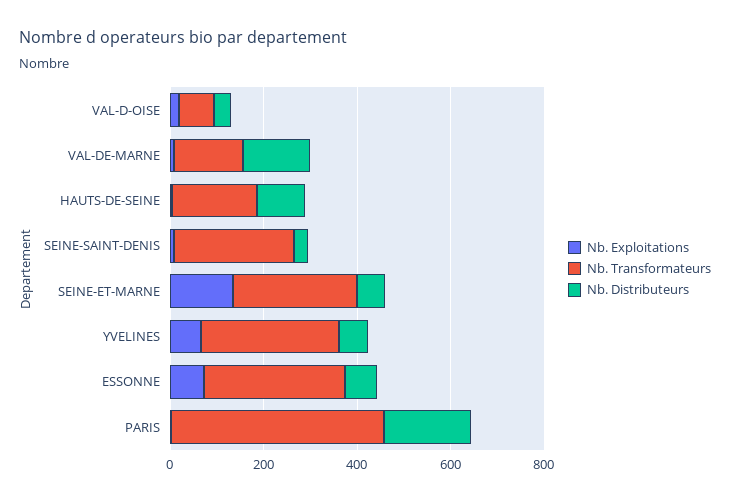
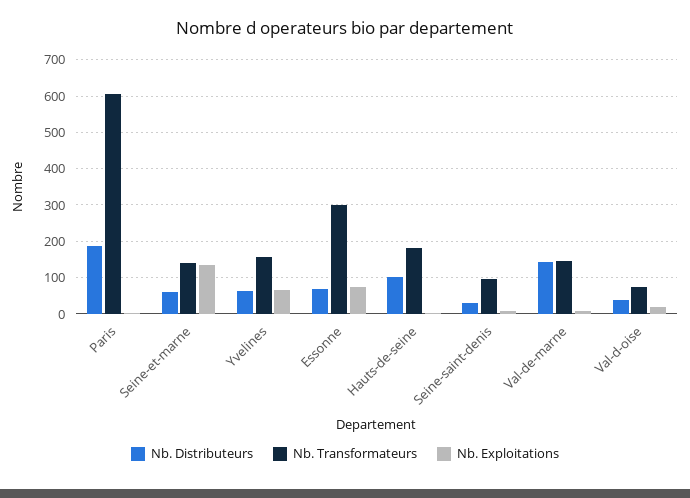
Nb. Transformateurs, SEINE-SAINT-DENIS: 250 -> 100
Nb. Transformateurs, SEINE-ET-MARNE: 250 -> 140
Nb. Transformateurs, YVELINES: 300 -> 160
Nb. Transformateurs, PARIS: 450 -> 600

